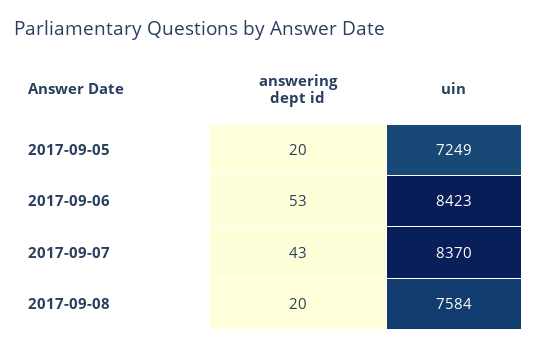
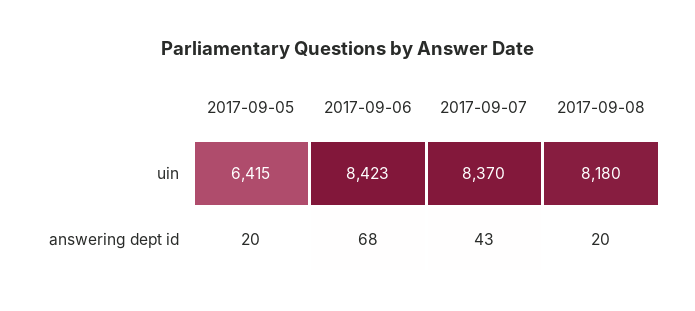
uin, 2017-09-05: 7249 -> 6415
answering dept id, 2017-09-06: 53 -> 68
uin, 2017-09-08: 7584 -> 8180

